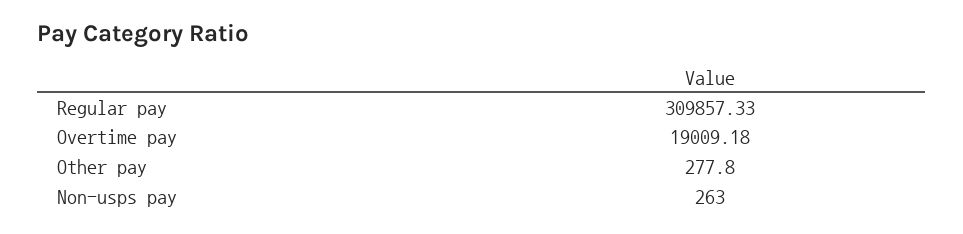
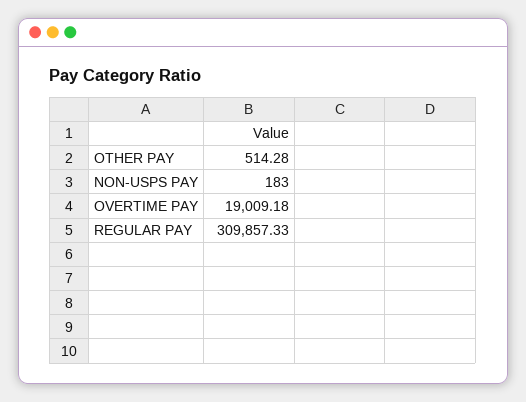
Other pay: 277.8 -> 514.28
Non-usps pay: 263 -> 183

